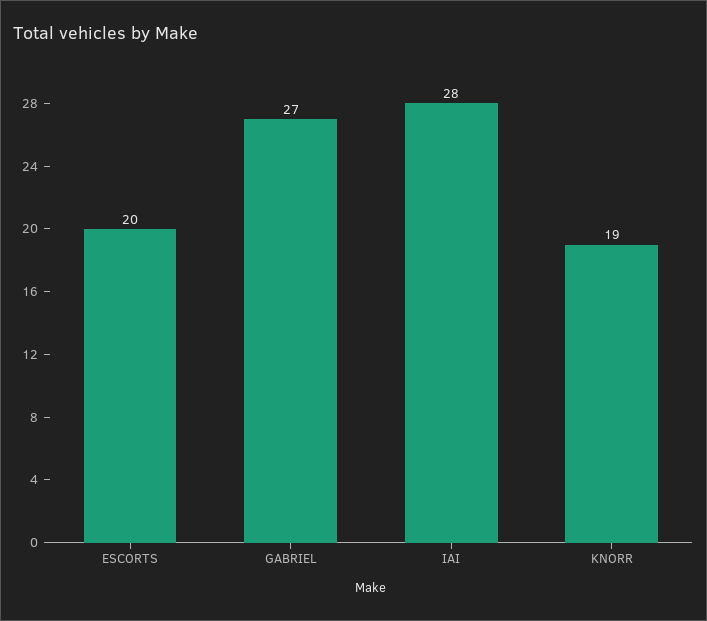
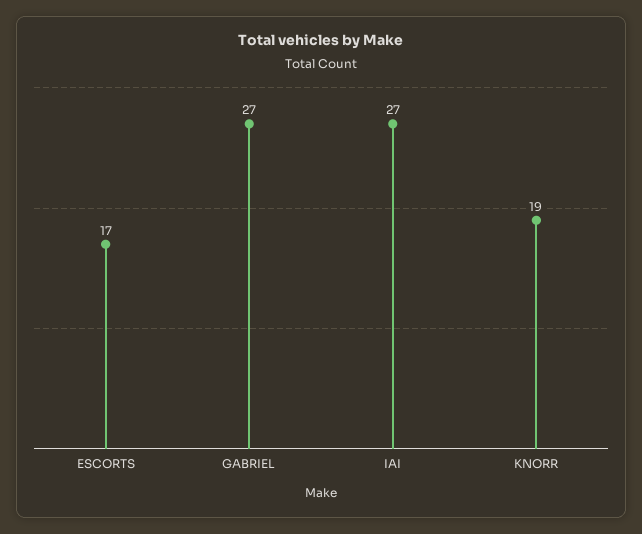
ESCORTS: 20 -> 17
IAI: 28 -> 27

